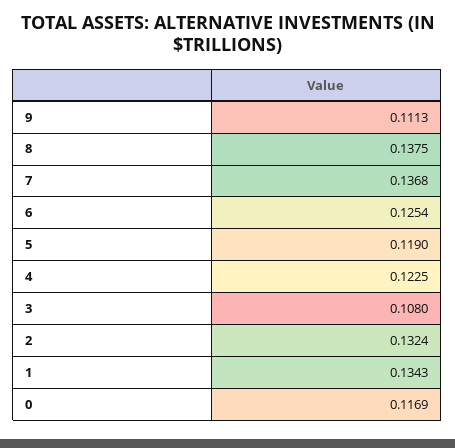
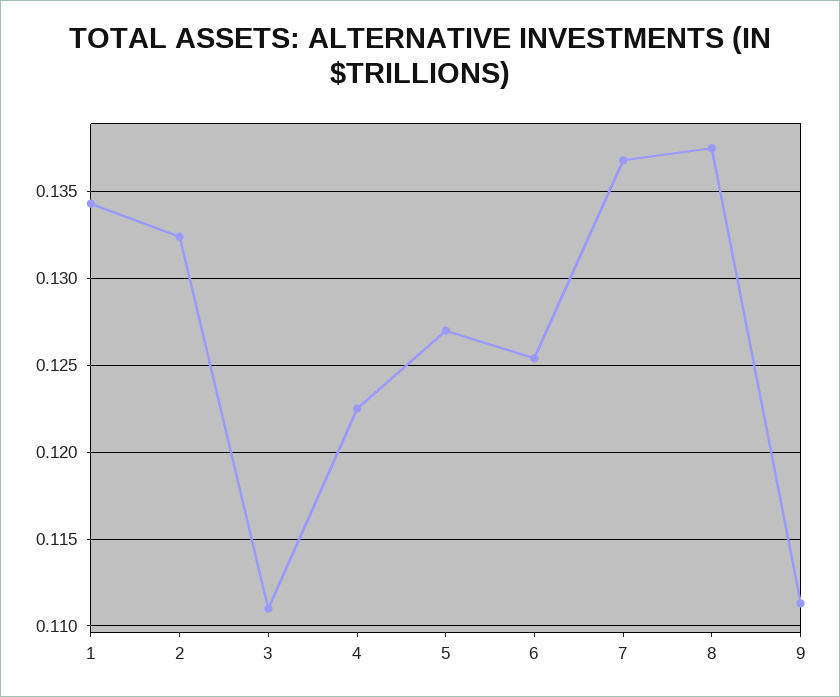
5: 0.119 -> 0.127
3: 0.108 -> 0.111
0: 0.1169 -> none

